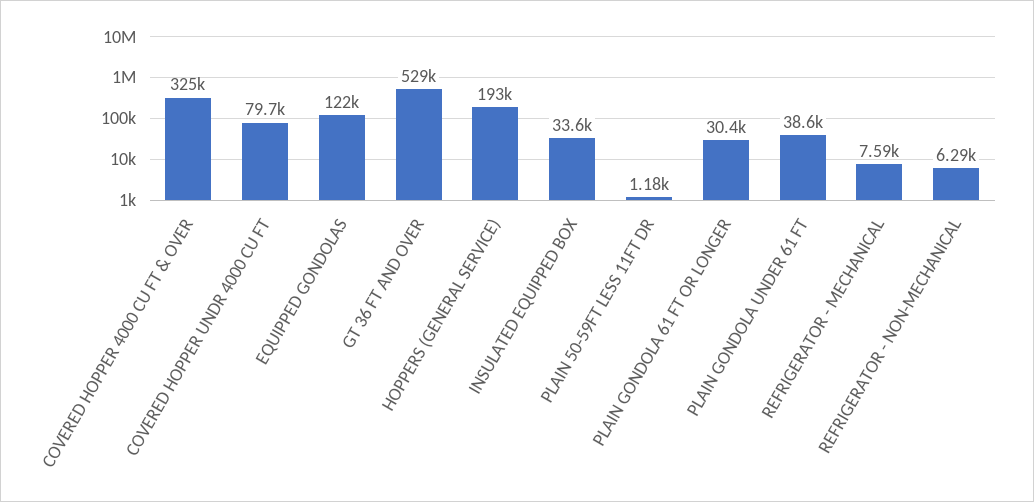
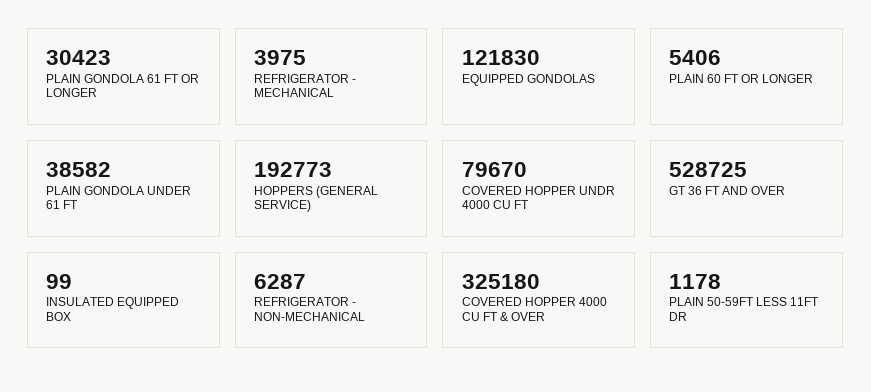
INSULATED EQUIPPED BOX: 33600 -> 99
REFRIGERATOR - MECHANICAL: 7590 -> 3975
PLAIN 60 FT OR LONGER: none -> 5406

